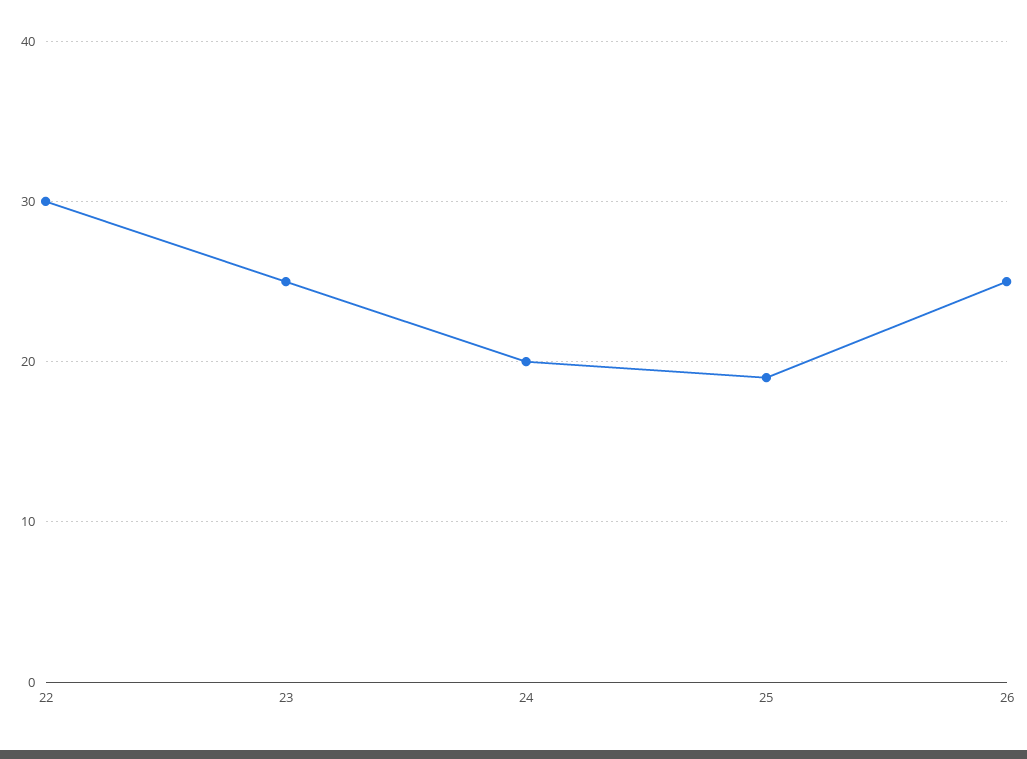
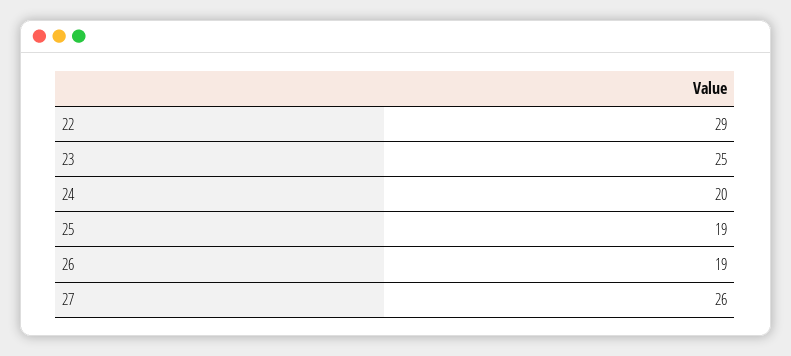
22: 30 -> 29
26: 25 -> 19
27: none -> 26

